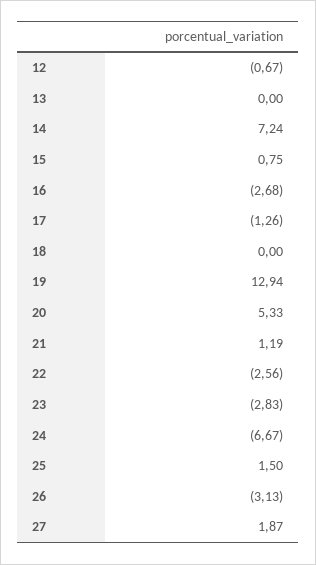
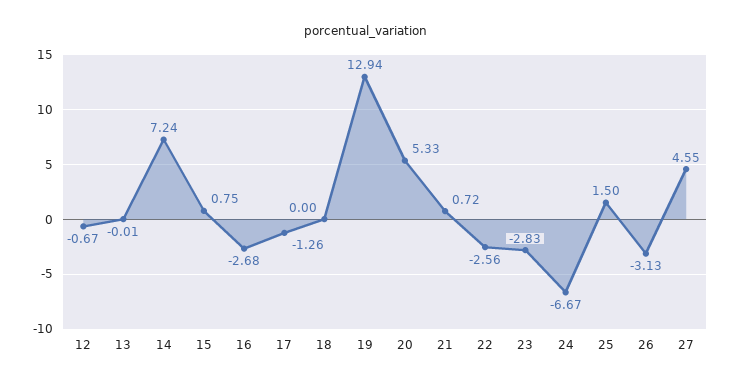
13: 0 -> -0.01
21: 1.19 -> 0.72
27: 1.87 -> 4.55

